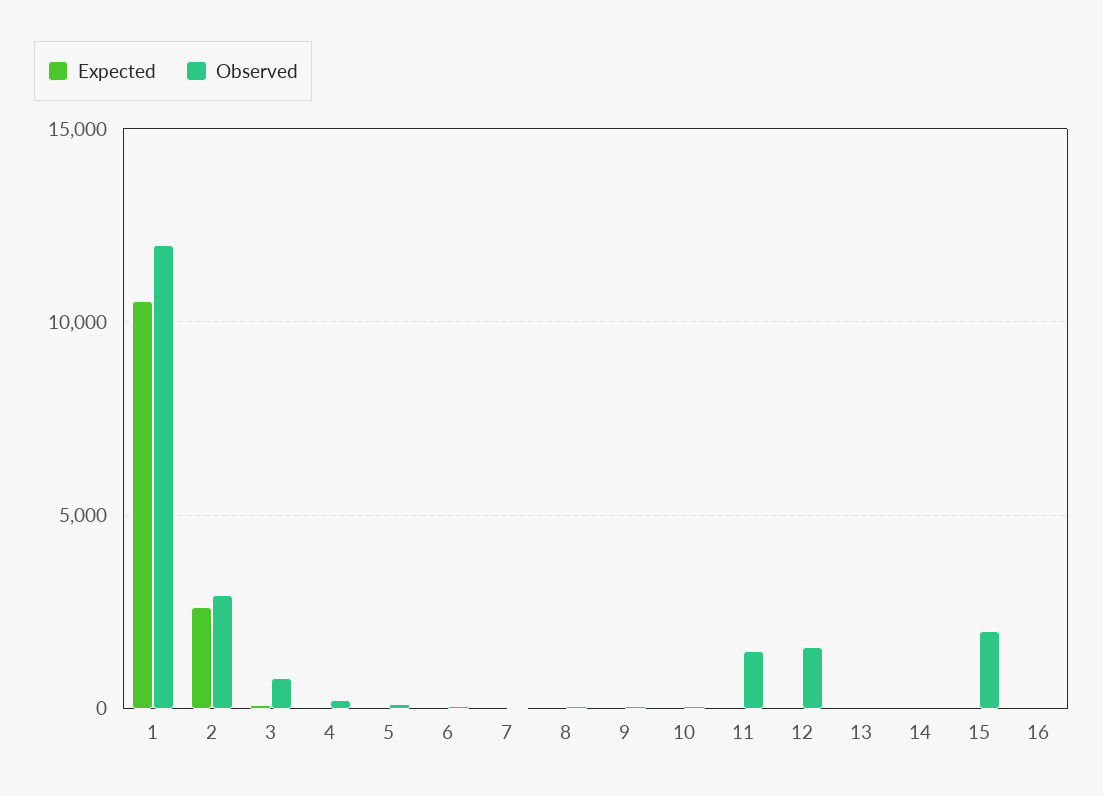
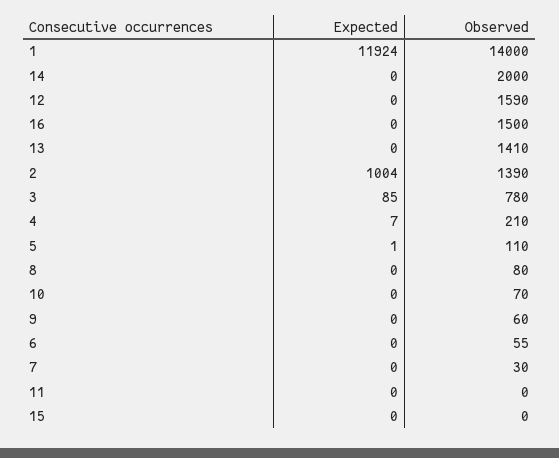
Expected, 1: 10500 -> 11924
Observed, 1: 12000 -> 14000
Expected, 2: 2500 -> 1004
Observed, 2: 3000 -> 1390
Observed, 11: 1500 -> 0
Observed, 13: 0 -> 1410
Observed, 14: 0 -> 2000
Observed, 15: 2000 -> 0
Observed, 16: 0 -> 1500

